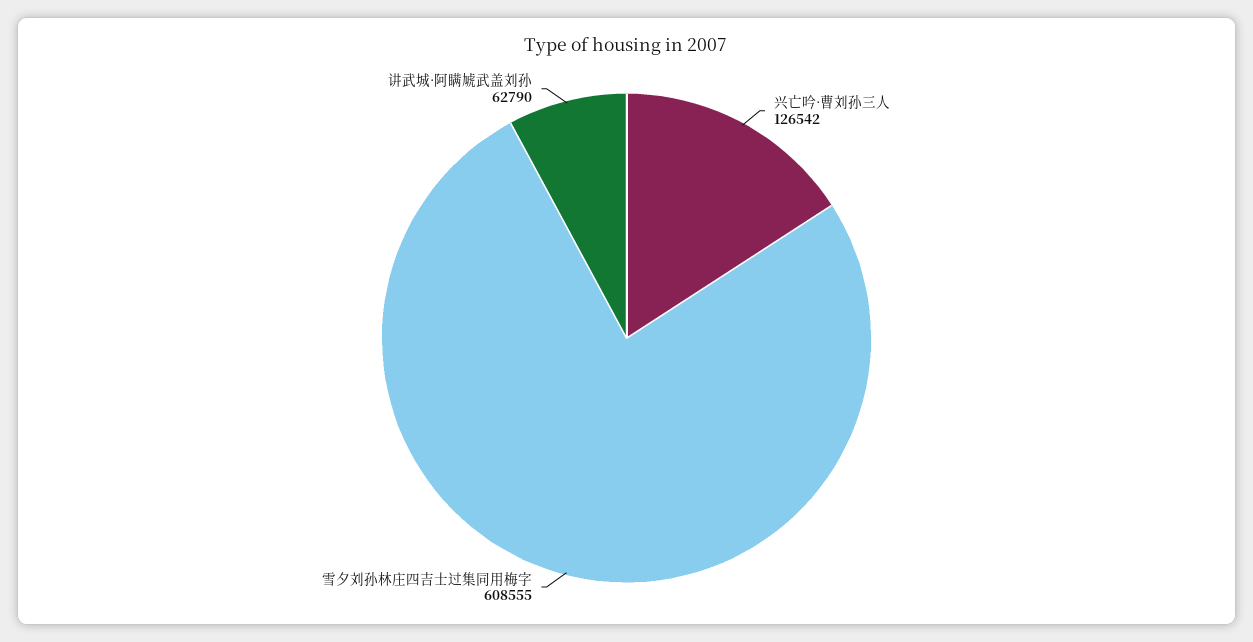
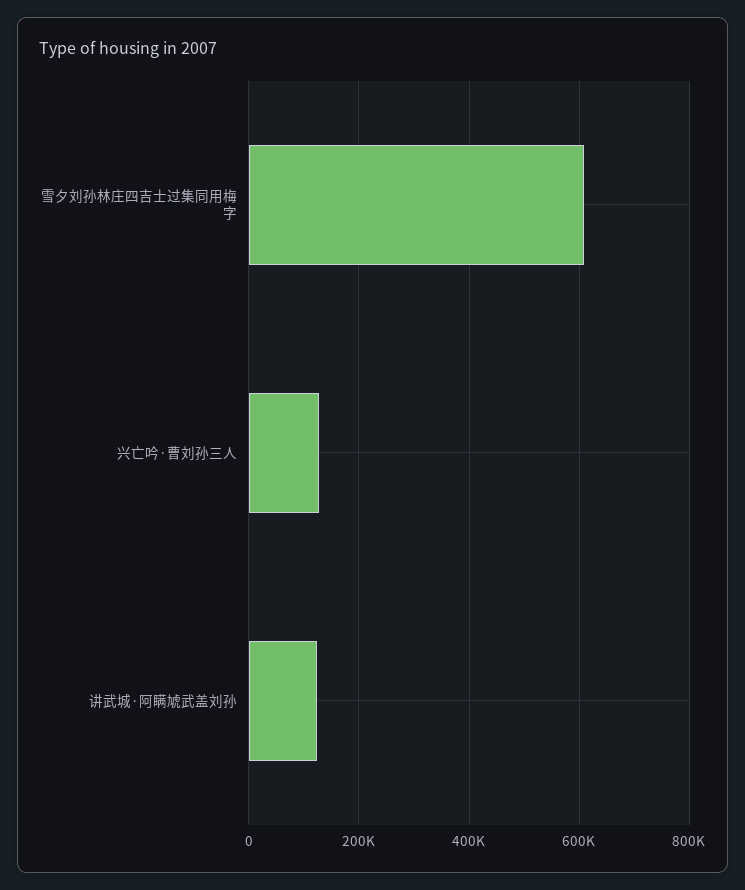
讲武城·阿瞒虓武盖刘孙: 62790 -> 120000

